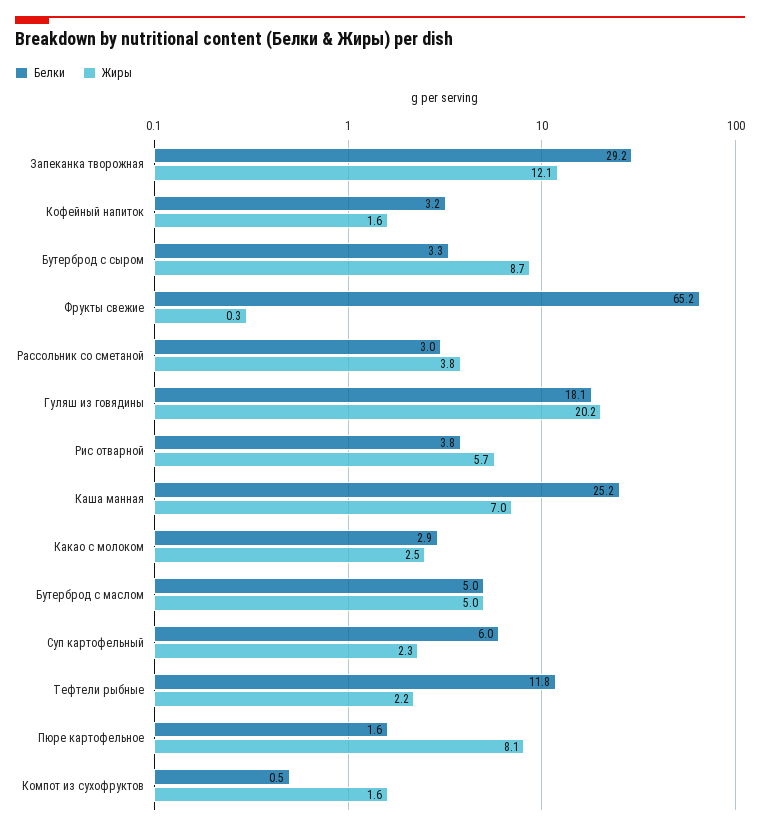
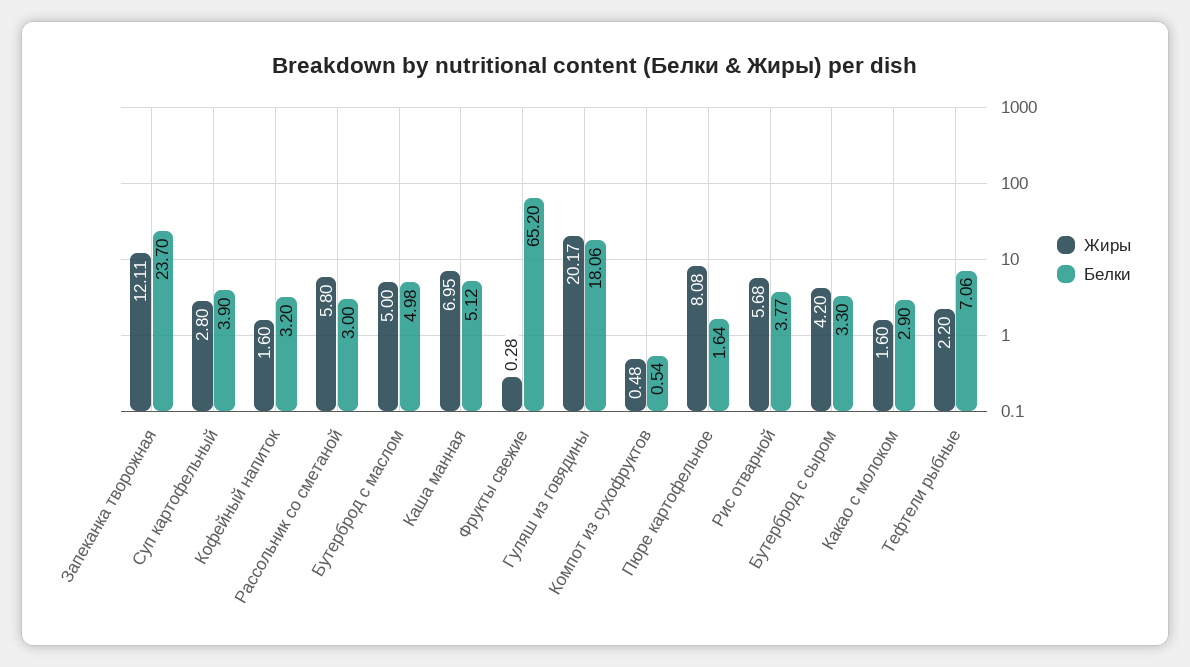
Белки, Запеканка творожная: 29.2 -> 23.7
Жиры, Бутерброд с сыром: 8.7 -> 4.2
Жиры, Рассольник со сметаной: 3.8 -> 5.8
Белки, Каша манная: 25.2 -> 5.12
Жиры, Какао с молоком: 2.5 -> 1.6
Белки, Суп картофельный: 6 -> 3.9
Жиры, Суп картофельный: 2.3 -> 2.8
Белки, Тефтели рыбные: 11.8 -> 7.06
Жиры, Компот из сухофруктов: 1.6 -> 0.48

